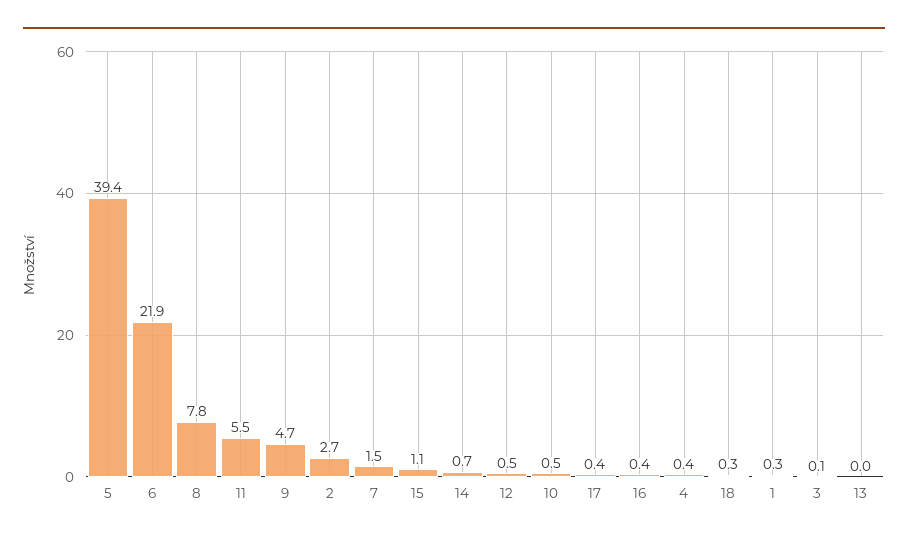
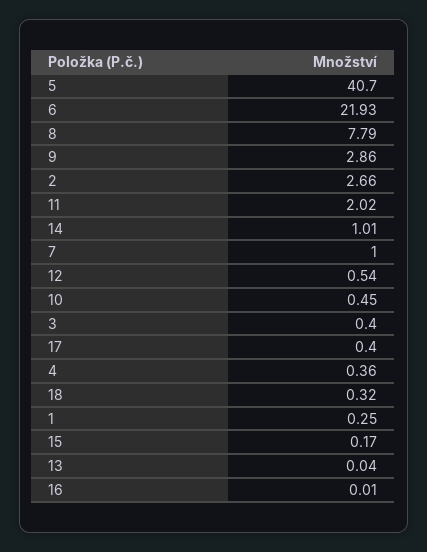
5: 39.4 -> 40.7
11: 5.5 -> 2.02
9: 4.7 -> 2.86
7: 1.5 -> 1
15: 1.1 -> 0.17
14: 0.7 -> 1.01
16: 0.4 -> 0.01
3: 0.1 -> 0.4

